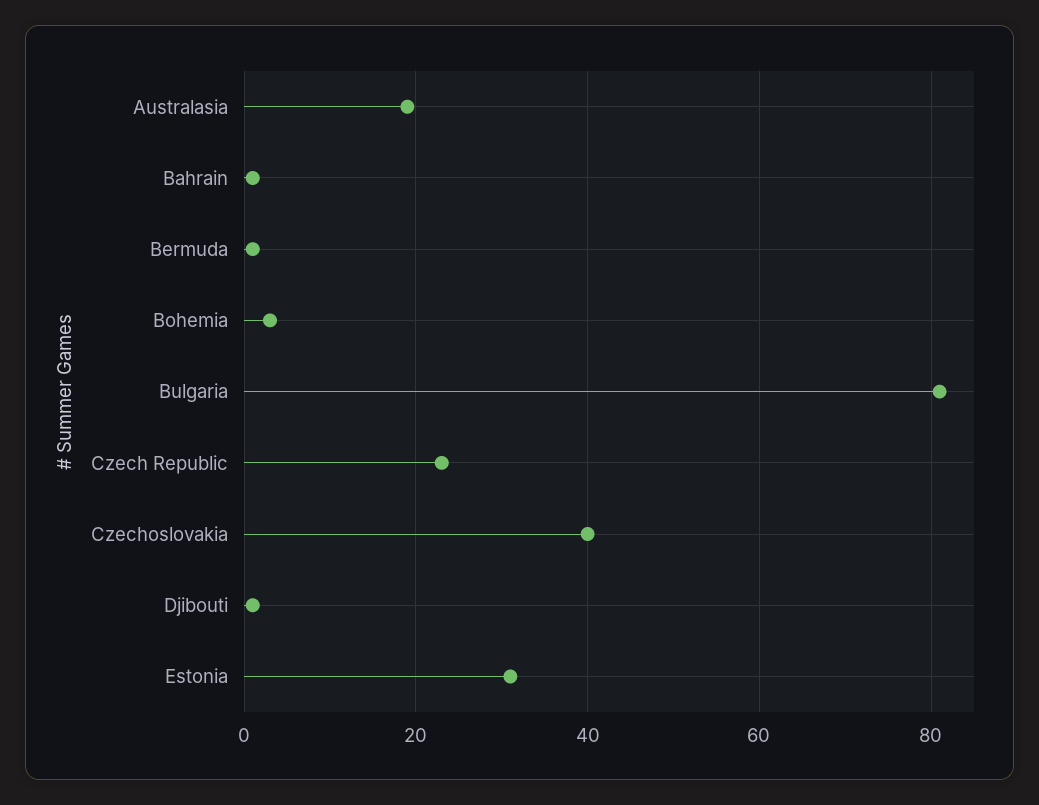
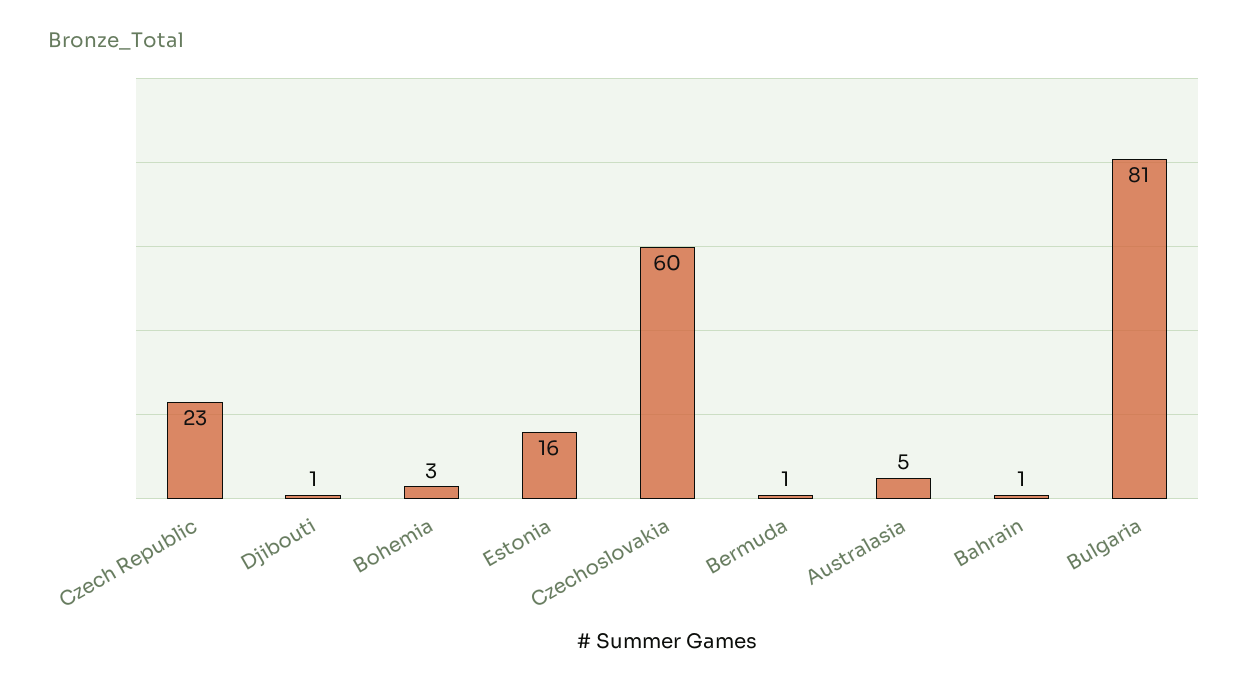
Australasia: 20 -> 5
Czechoslovakia: 40 -> 60
Estonia: 30 -> 16

